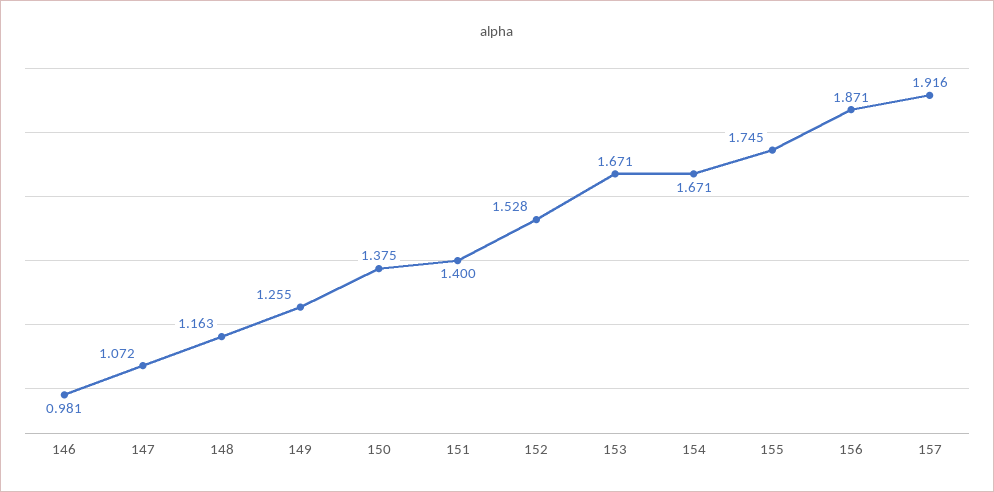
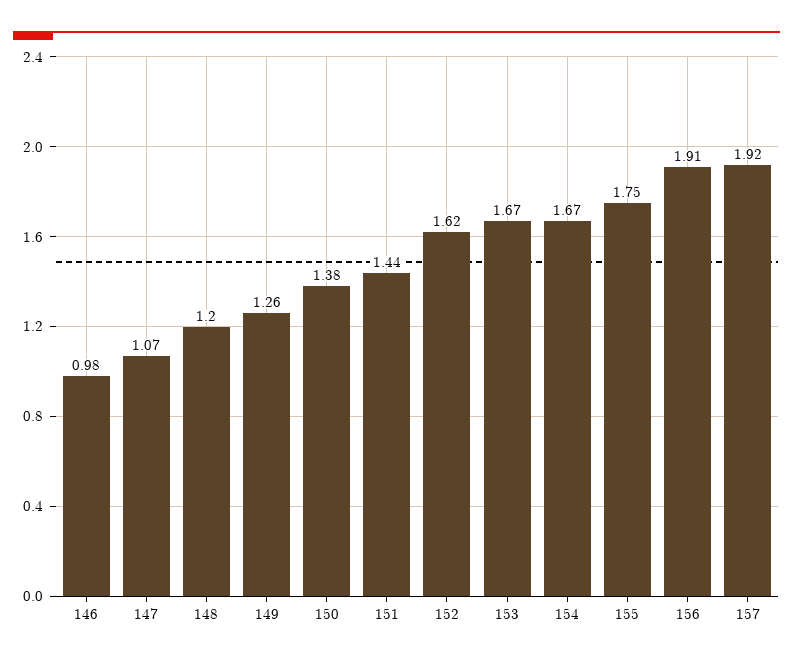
148: 1.163 -> 1.2
151: 1.4 -> 1.44
152: 1.528 -> 1.62
156: 1.871 -> 1.91

